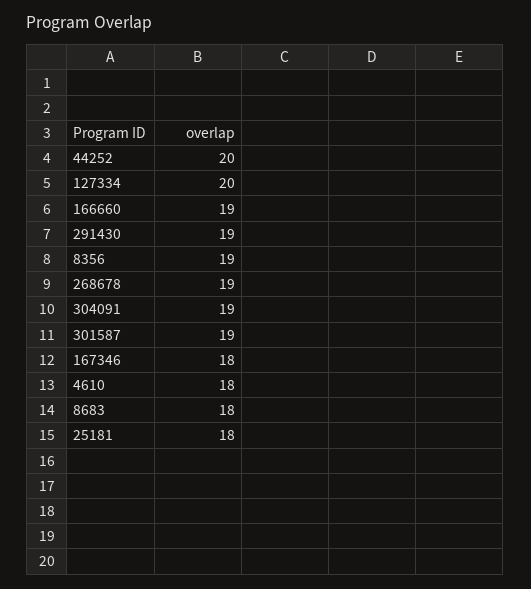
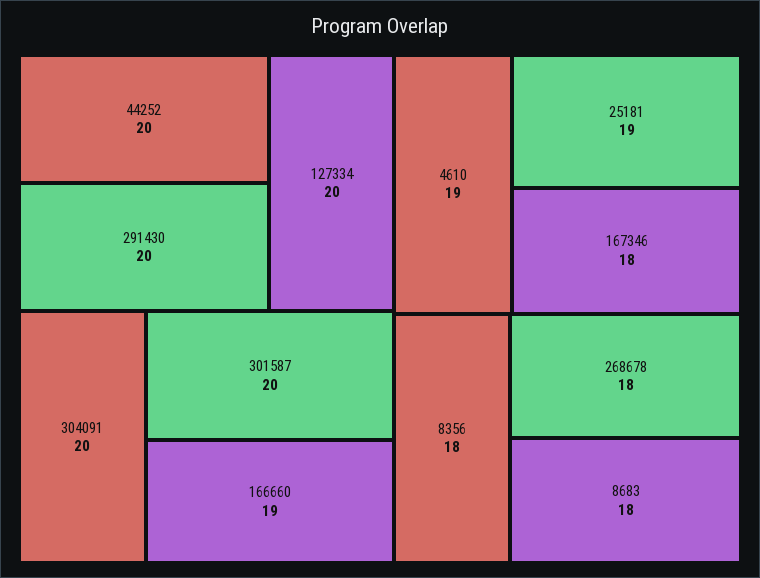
291430: 19 -> 20
8356: 19 -> 18
268678: 19 -> 18
304091: 19 -> 20
301587: 19 -> 20
4610: 18 -> 19
25181: 18 -> 19

